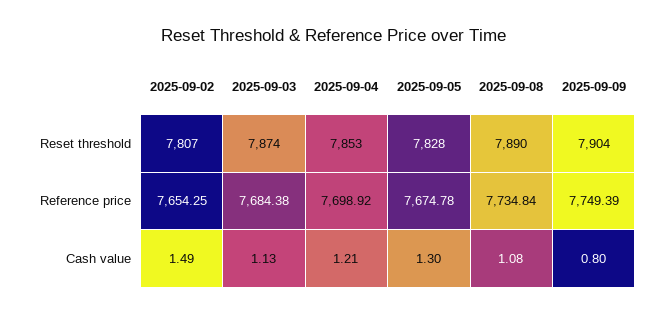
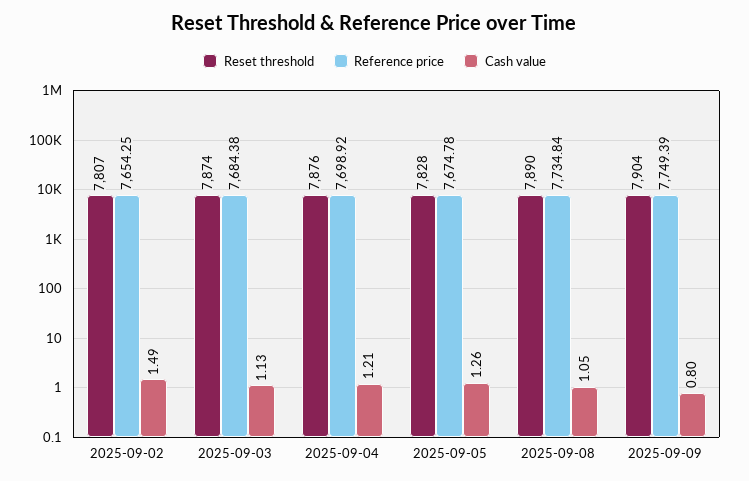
Reset threshold, 2025-09-04: 7853 -> 7876
Cash value, 2025-09-05: 1.3 -> 1.26
Cash value, 2025-09-08: 1.08 -> 1.05

